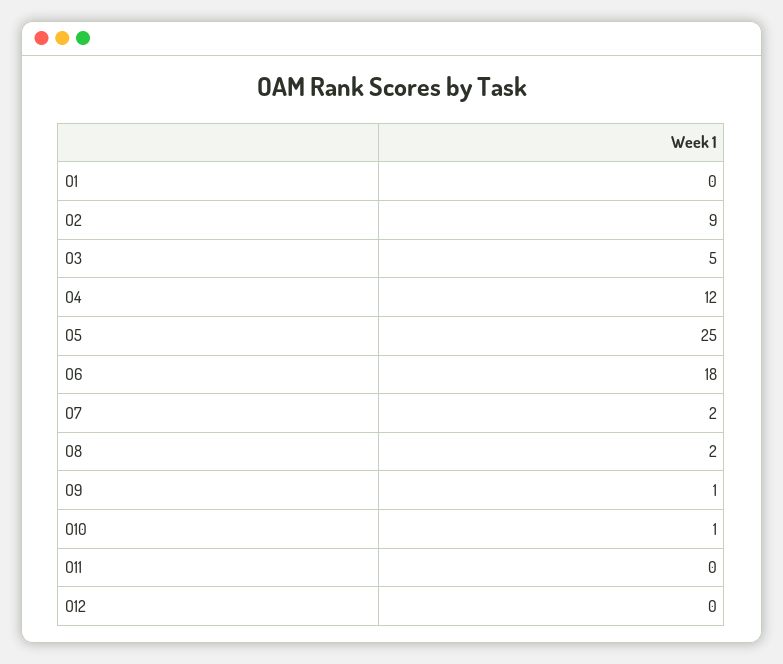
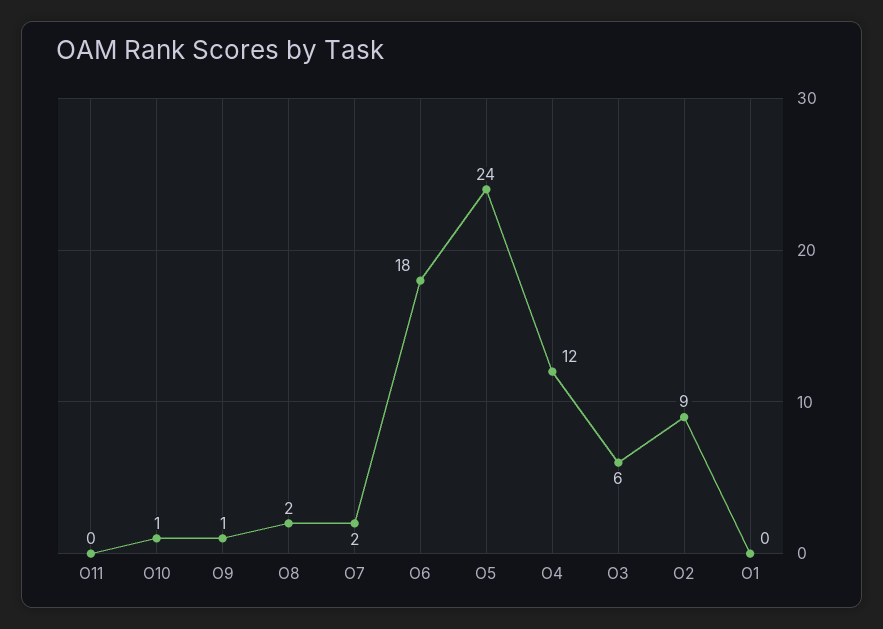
O3: 5 -> 6
O5: 25 -> 24
O12: 0 -> none

